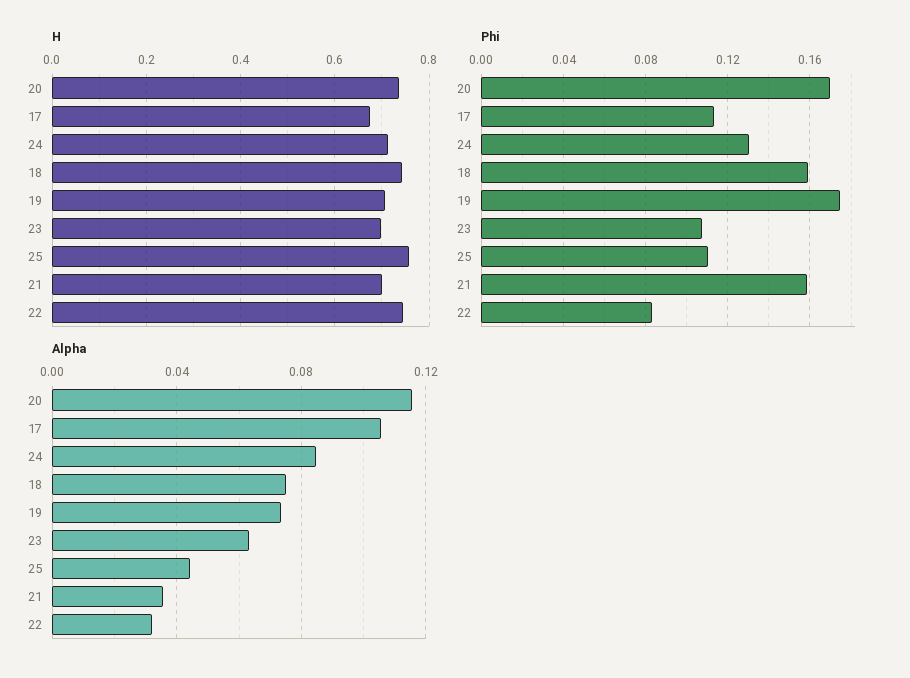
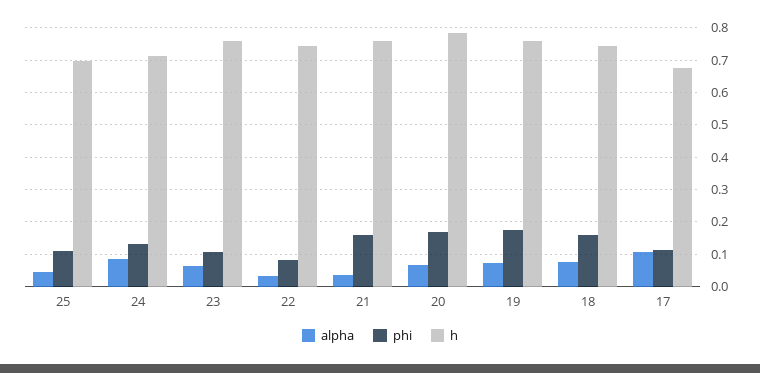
H, 20: 0.74 -> 0.78
H, 19: 0.7 -> 0.76
H, 23: 0.7 -> 0.76
H, 25: 0.76 -> 0.7
H, 21: 0.7 -> 0.76
Alpha, 20: 0.115 -> 0.06

